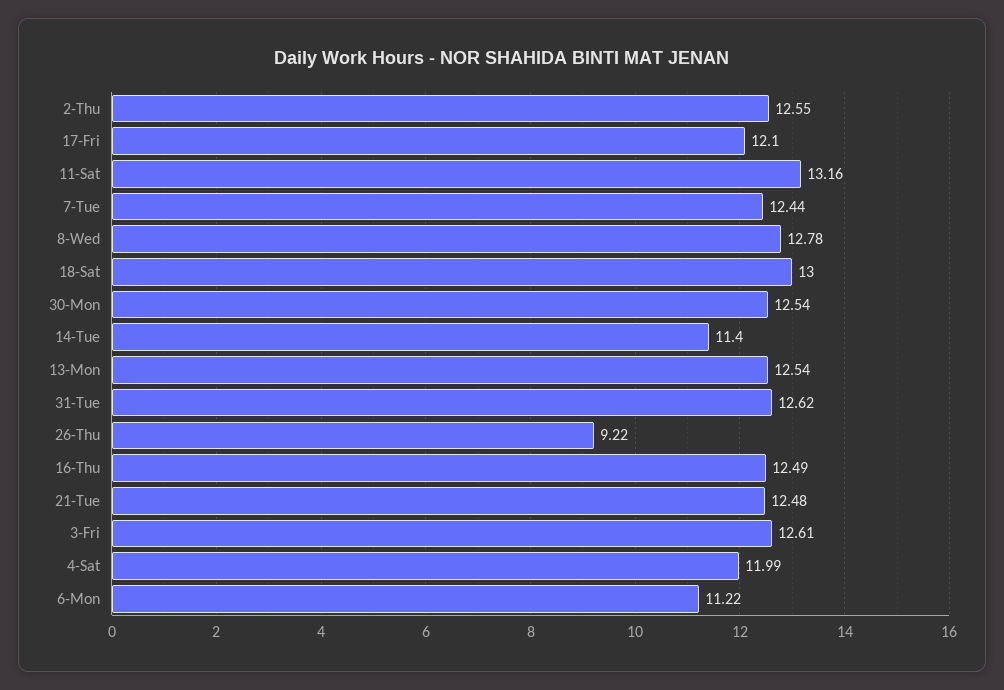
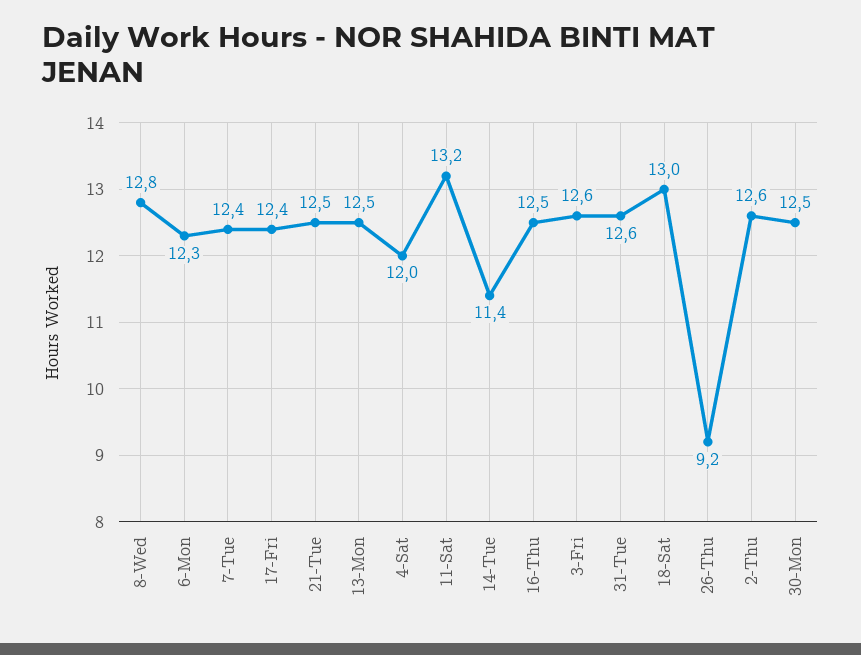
17-Fri: 12.1 -> 12.4
6-Mon: 11.22 -> 12.3

